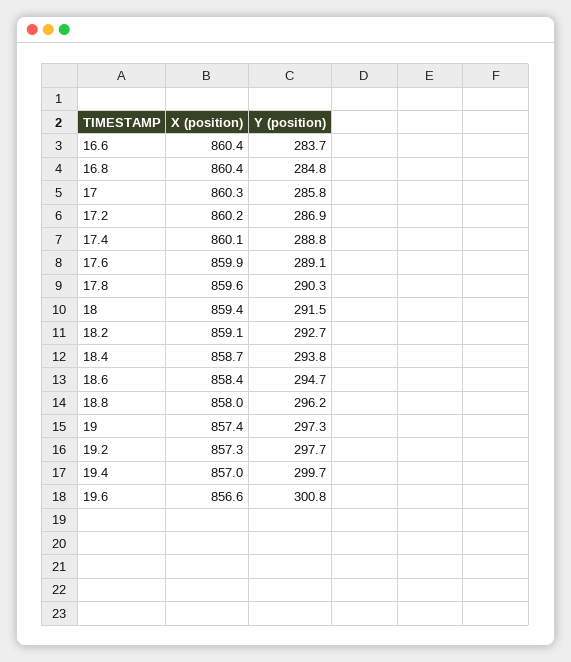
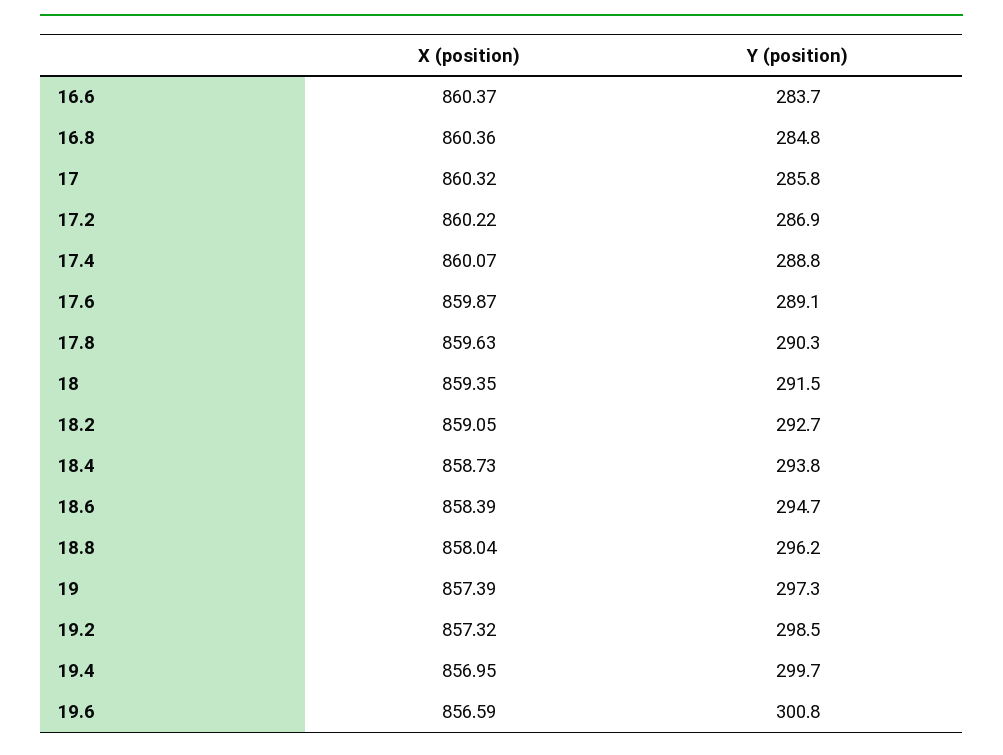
Y (position), 19.2: 297.7 -> 298.5

